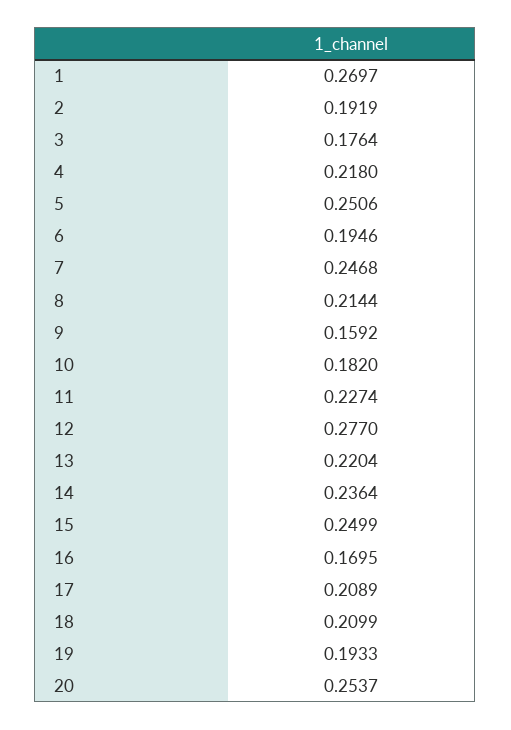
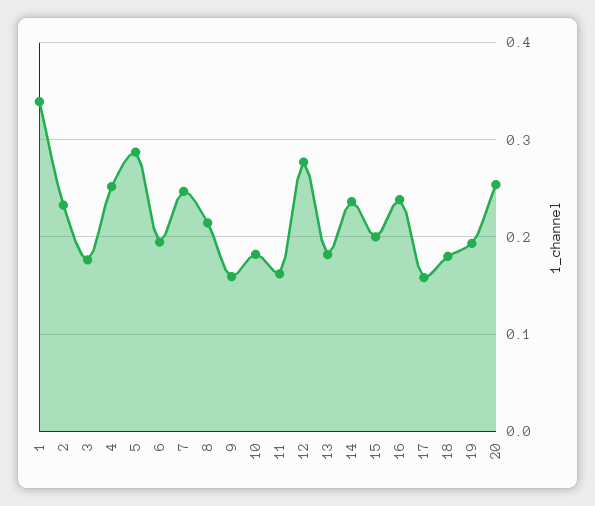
1: 0.2697 -> 0.34
2: 0.1919 -> 0.23
4: 0.218 -> 0.25
5: 0.2506 -> 0.29
11: 0.2274 -> 0.16
13: 0.2204 -> 0.18
15: 0.2499 -> 0.2
16: 0.1695 -> 0.24
17: 0.2089 -> 0.16
18: 0.2099 -> 0.18

